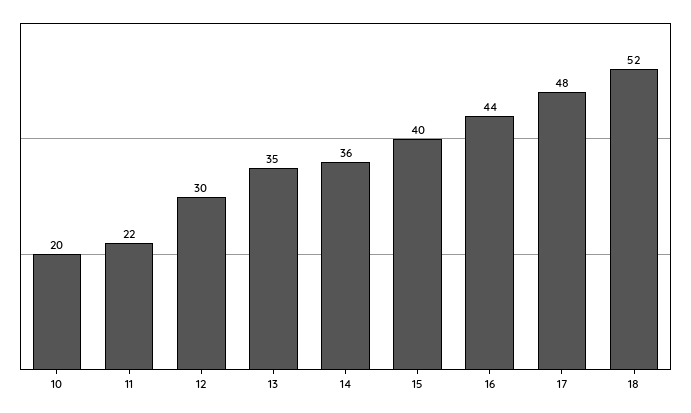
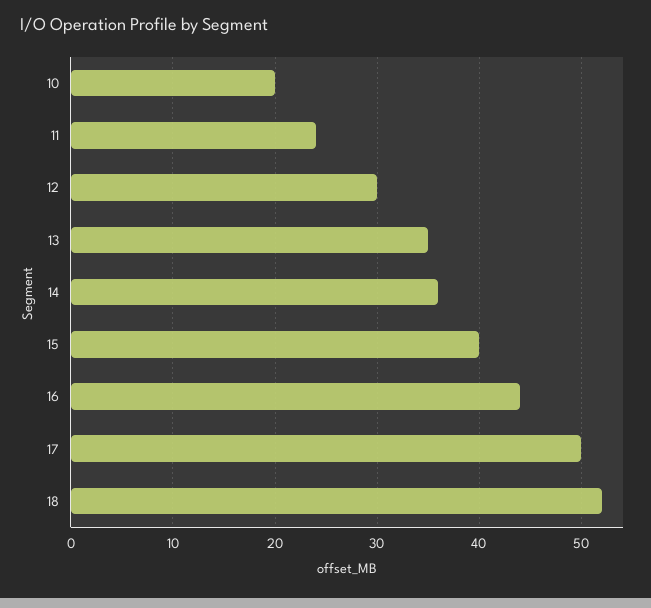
11: 22 -> 24
17: 48 -> 50

